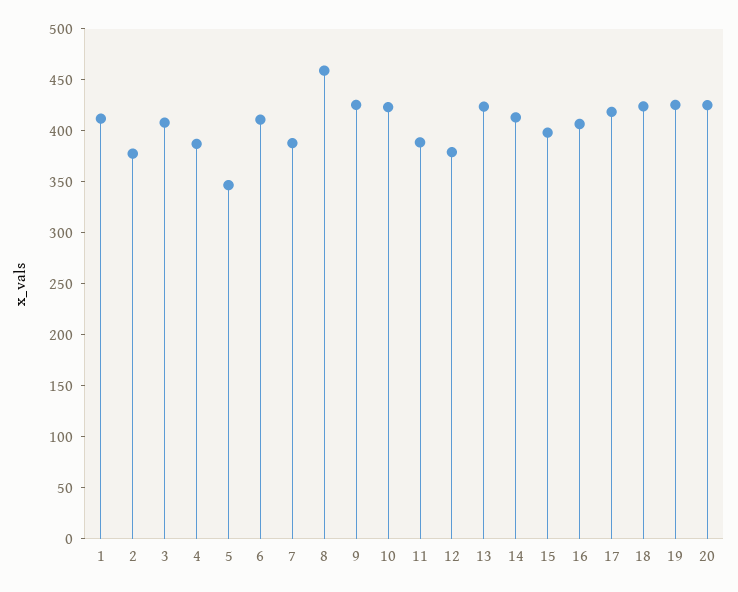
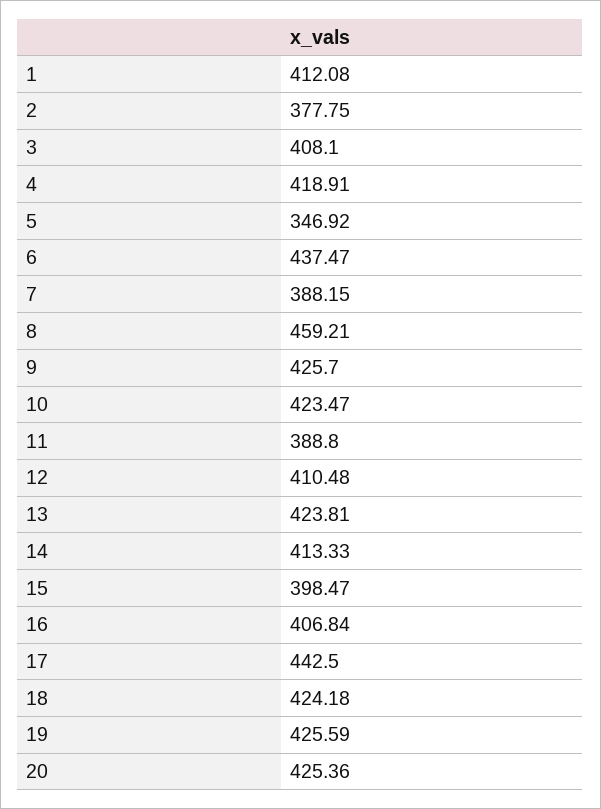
4: 390 -> 418.91
6: 410 -> 437.47
12: 380 -> 410.48
17: 420 -> 442.5

